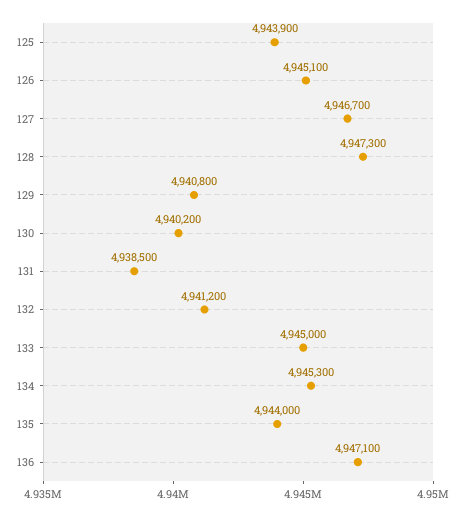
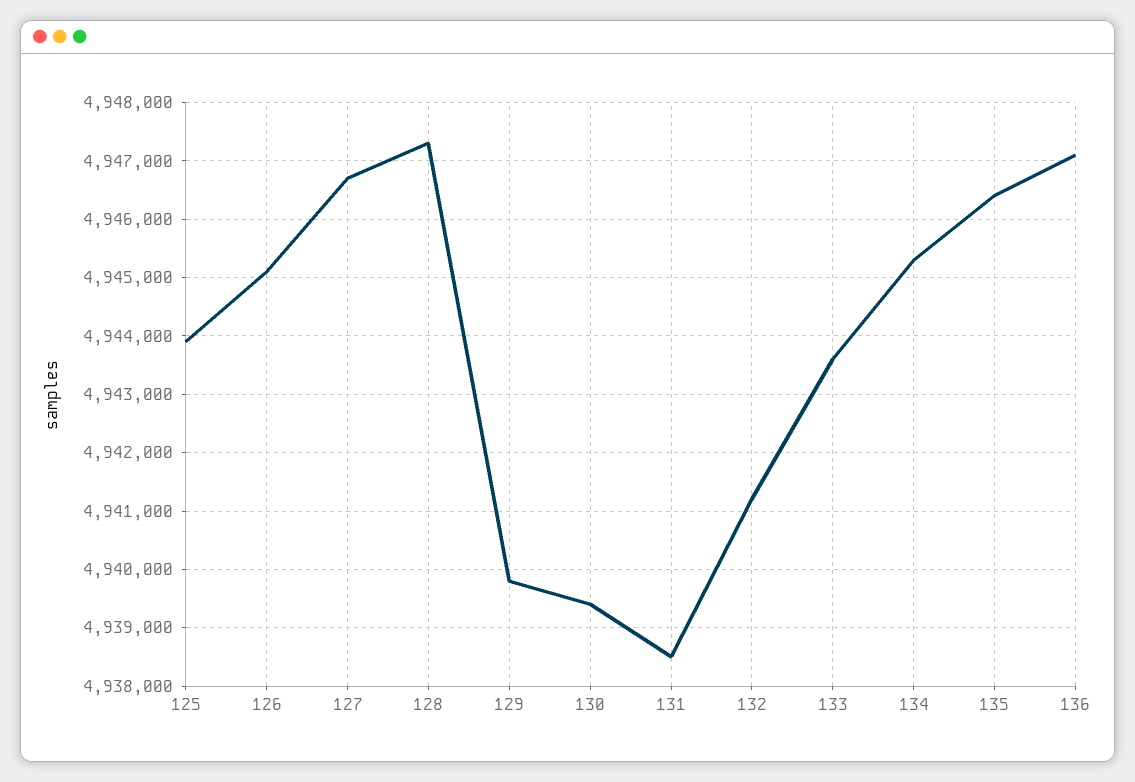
129: 4940800 -> 4939800
130: 4940200 -> 4939400
133: 4945000 -> 4943600
135: 4944000 -> 4946400

